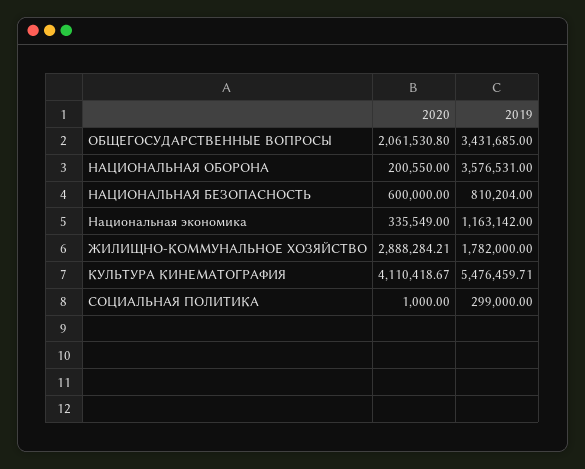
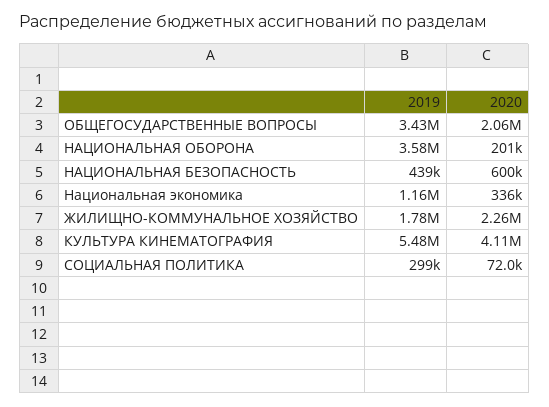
2019, НАЦИОНАЛЬНАЯ БЕЗОПАСНОСТЬ: 810204 -> 439000
2020, ЖИЛИЩНО-КОММУНАЛЬНОЕ ХОЗЯЙСТВО: 2888284.21 -> 2260000
2020, СОЦИАЛЬНАЯ ПОЛИТИКА: 1000 -> 72000

